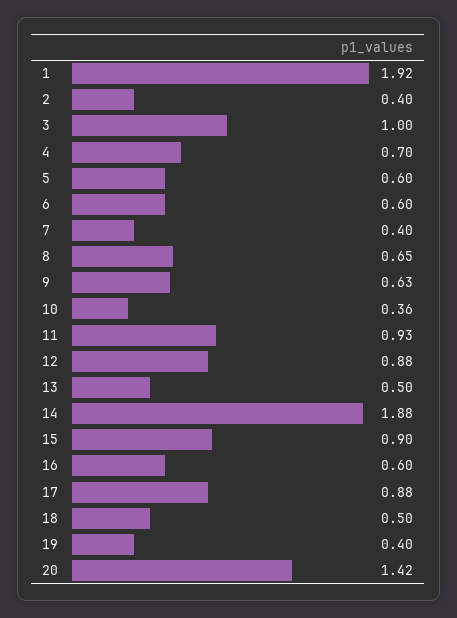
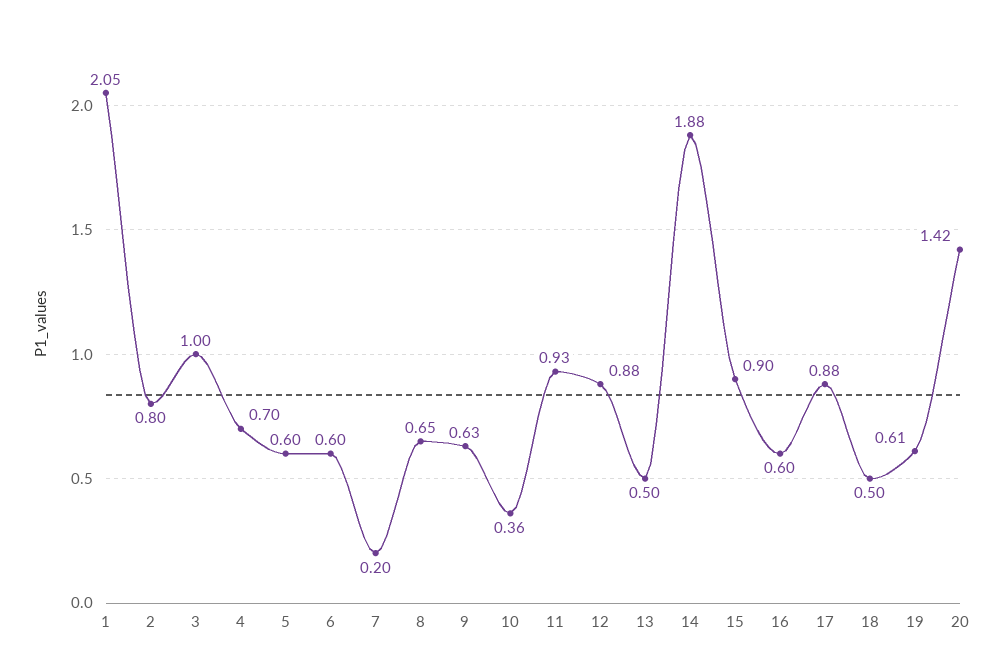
1: 1.92 -> 2.05
2: 0.4 -> 0.8
7: 0.4 -> 0.2
19: 0.4 -> 0.61

